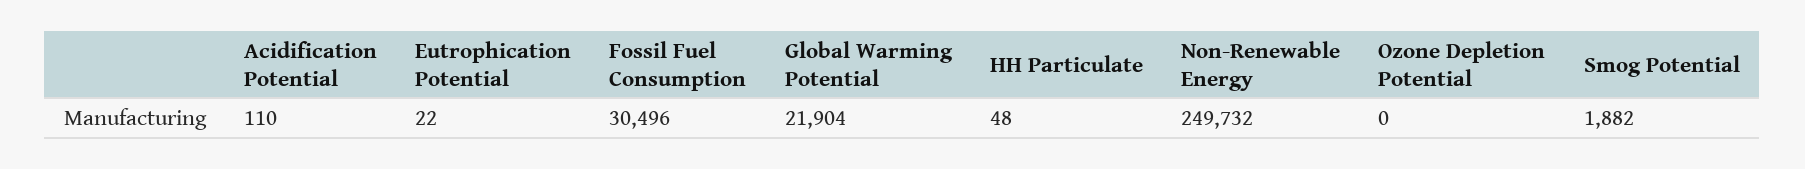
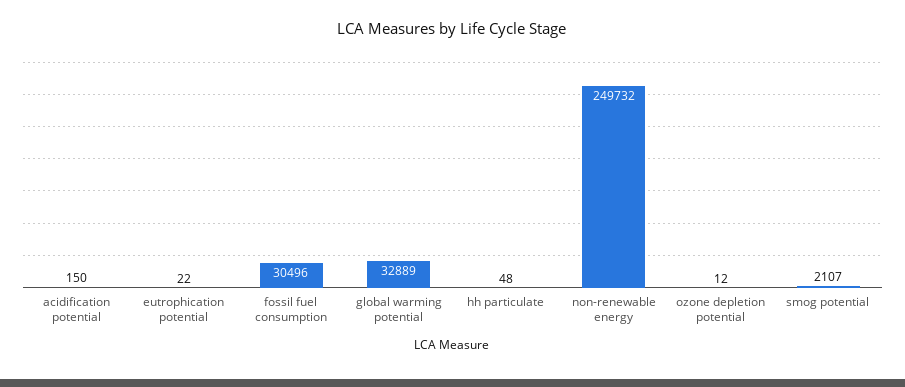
Acidification Potential: 110 -> 150
Global Warming Potential: 21904 -> 32889
Ozone Depletion Potential: 0 -> 12
Smog Potential: 1882 -> 2107

